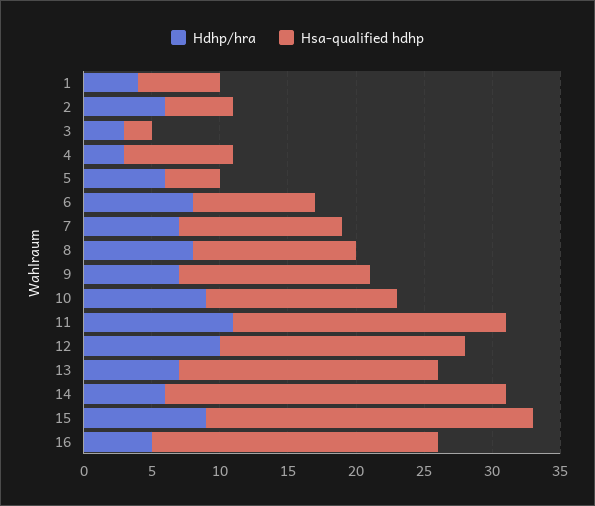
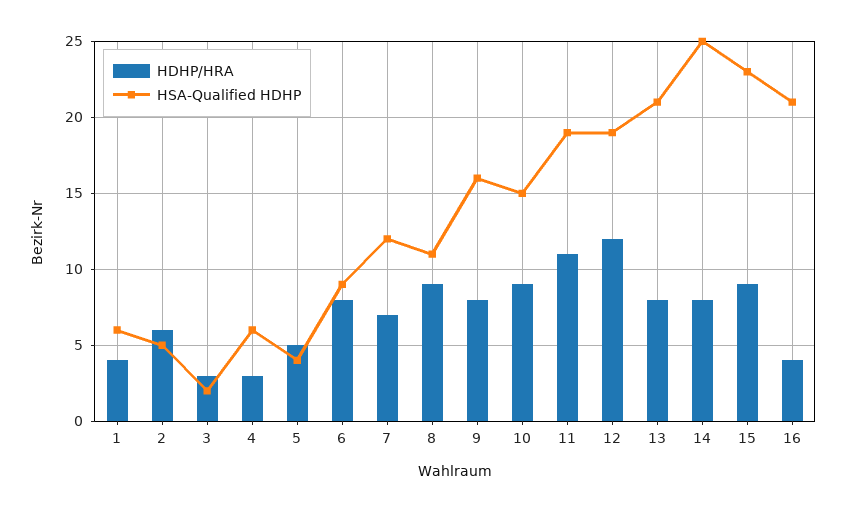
Hsa-qualified hdhp, 4: 8 -> 6
Hdhp/hra, 5: 6 -> 5
Hdhp/hra, 8: 8 -> 9
Hsa-qualified hdhp, 8: 12 -> 11
Hdhp/hra, 9: 7 -> 8
Hsa-qualified hdhp, 9: 14 -> 16
Hsa-qualified hdhp, 10: 14 -> 15
Hsa-qualified hdhp, 11: 20 -> 19
Hdhp/hra, 12: 10 -> 12
Hsa-qualified hdhp, 12: 18 -> 19
Hdhp/hra, 13: 7 -> 8
Hsa-qualified hdhp, 13: 19 -> 21
Hdhp/hra, 14: 6 -> 8
Hsa-qualified hdhp, 15: 24 -> 23
Hdhp/hra, 16: 5 -> 4

